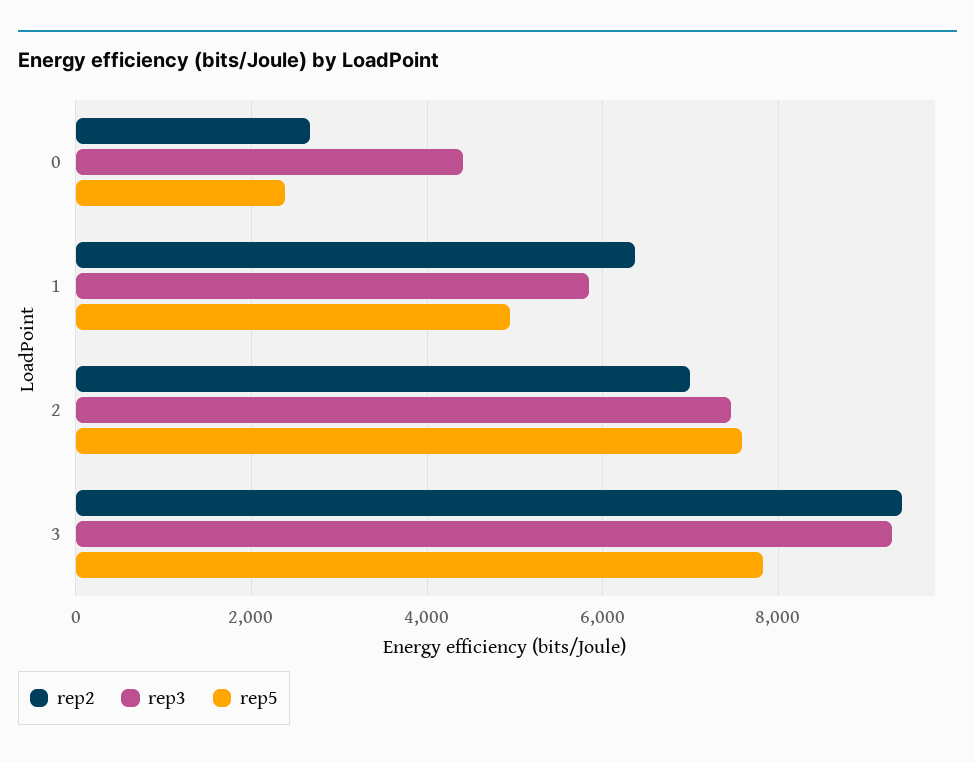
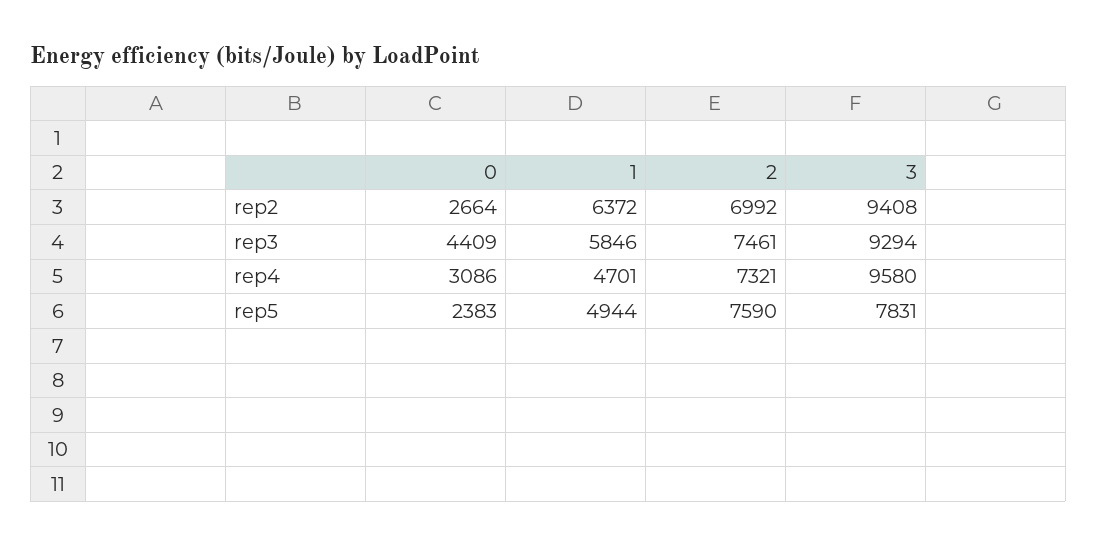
rep4, 0: none -> 3086
rep4, 1: none -> 4701
rep4, 2: none -> 7321
rep4, 3: none -> 9580

